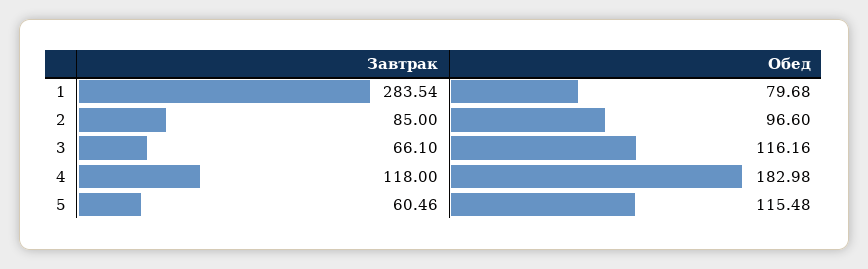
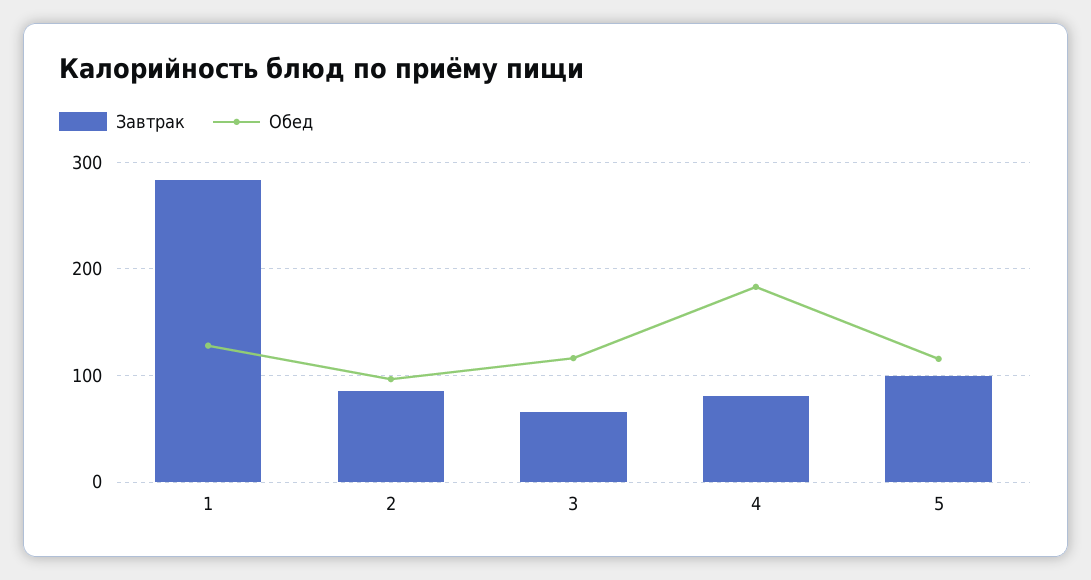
Обед, 1: 79.68 -> 130
Завтрак, 4: 118 -> 80
Завтрак, 5: 60.46 -> 100

